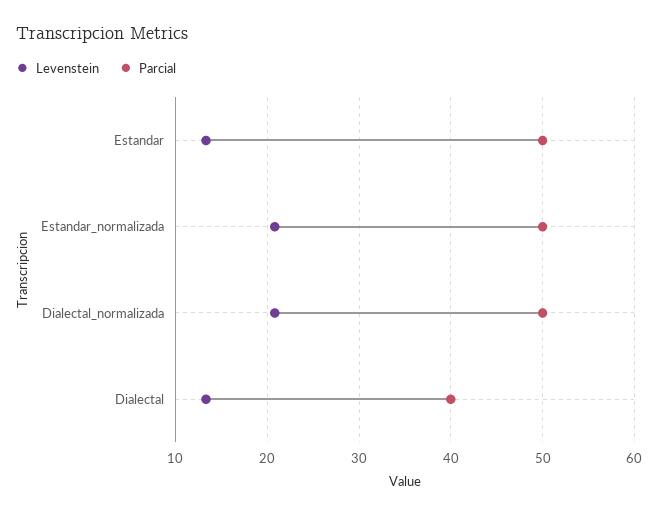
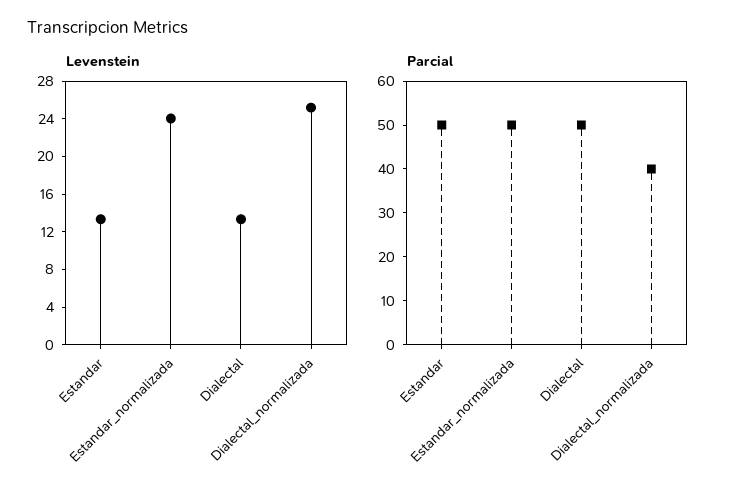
Levenstein, Estandar_normalizada: 21 -> 24
Levenstein, Dialectal_normalizada: 21 -> 25
Parcial, Dialectal_normalizada: 50 -> 40
Parcial, Dialectal: 40 -> 50

